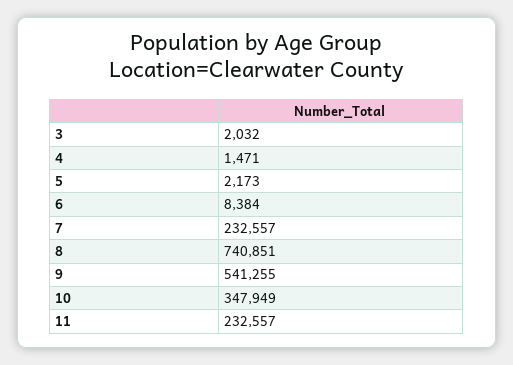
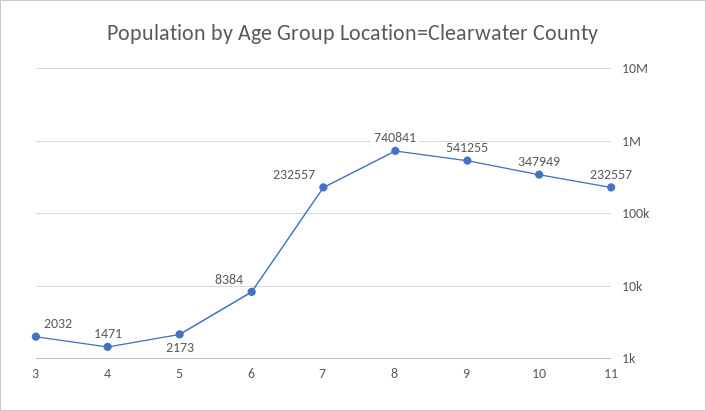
8: 740851 -> 740841

